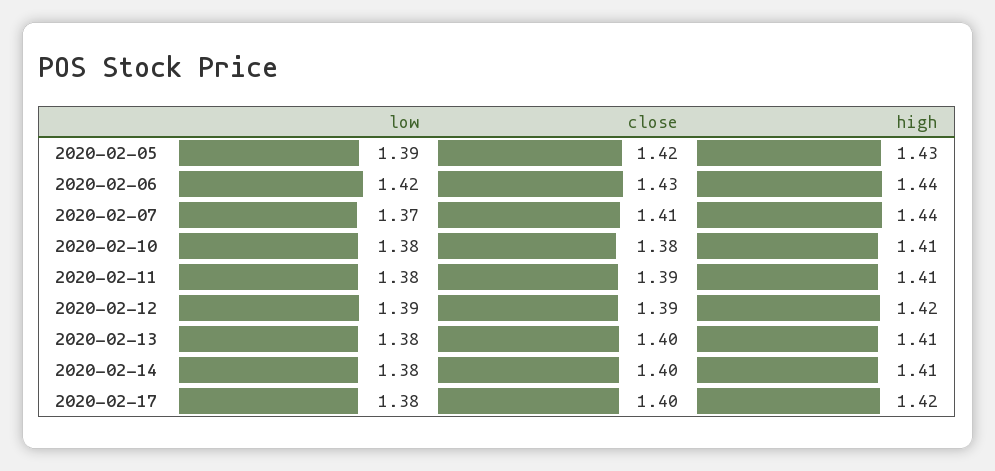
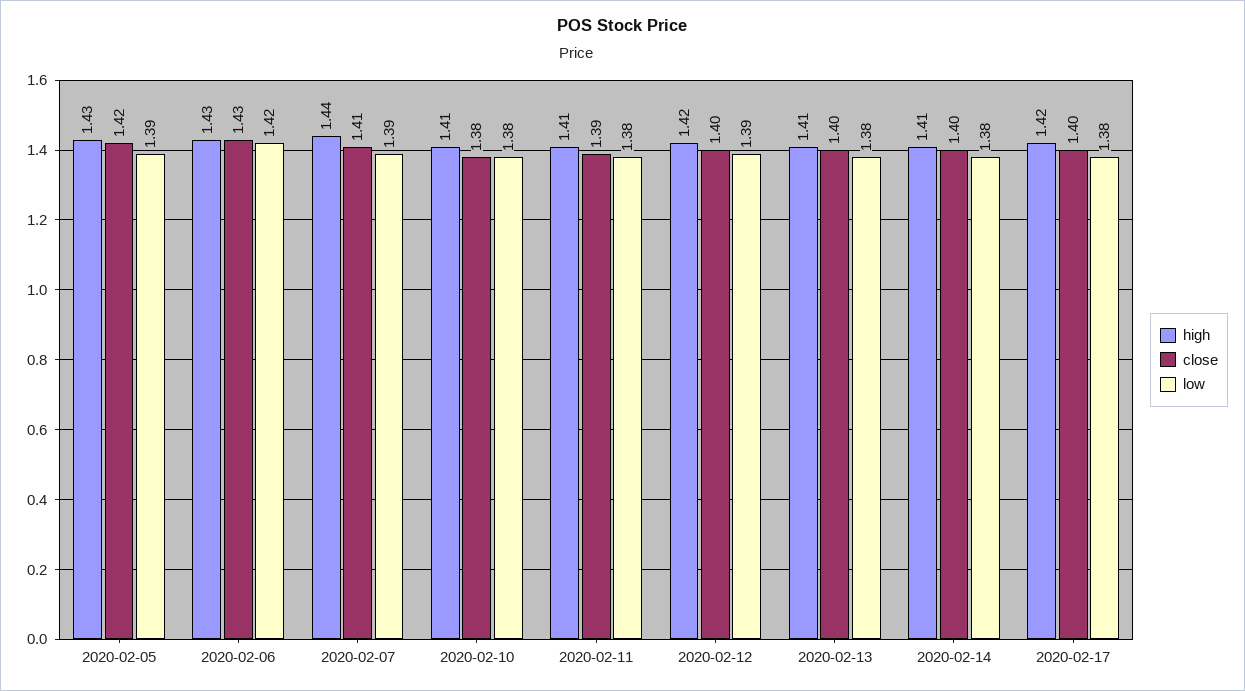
high, 2020-02-06: 1.44 -> 1.43
low, 2020-02-07: 1.37 -> 1.39
close, 2020-02-12: 1.39 -> 1.4

